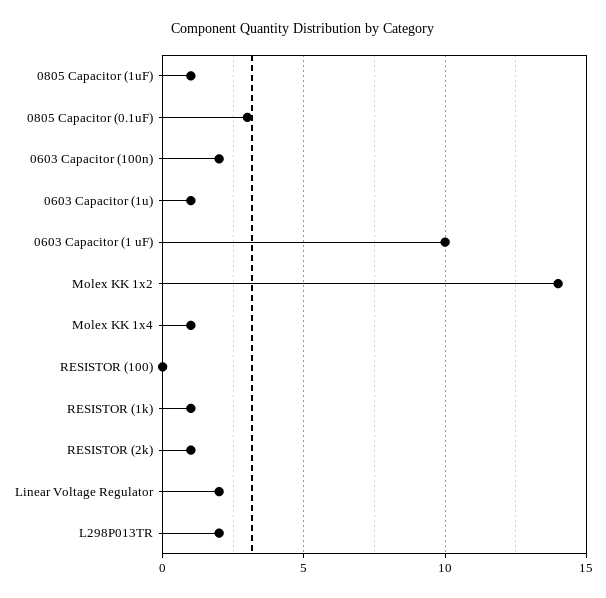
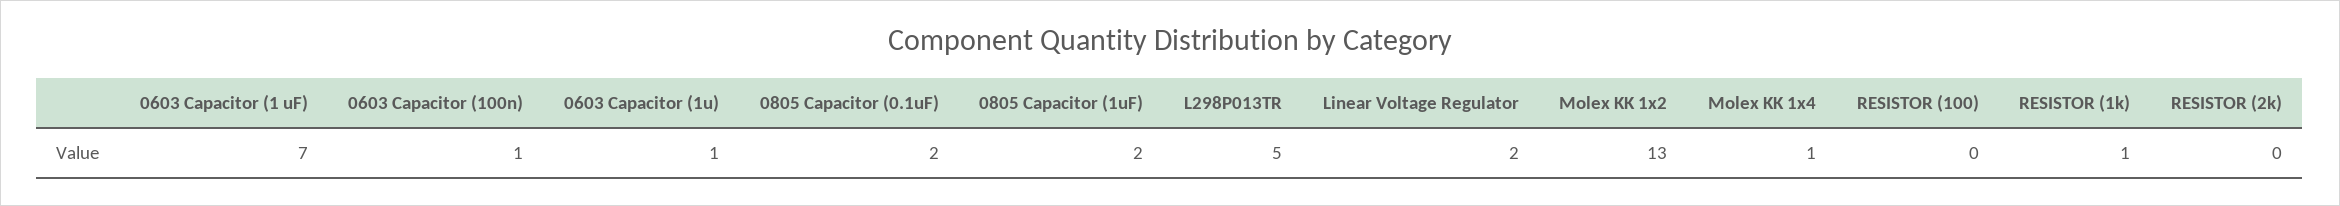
0805 Capacitor (1uF): 1 -> 2
0805 Capacitor (0.1uF): 3 -> 2
0603 Capacitor (100n): 2 -> 1
0603 Capacitor (1 uF): 10 -> 7
Molex KK 1x2: 14 -> 13
RESISTOR (2k): 1 -> 0
L298P013TR: 2 -> 5

